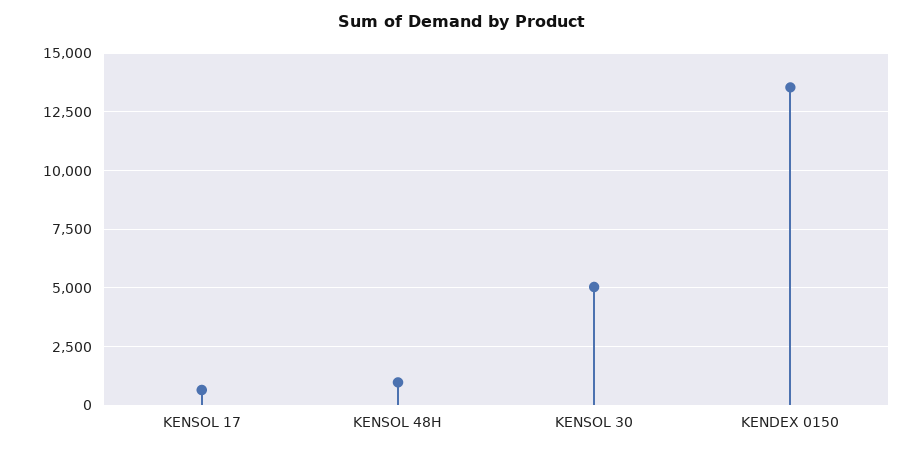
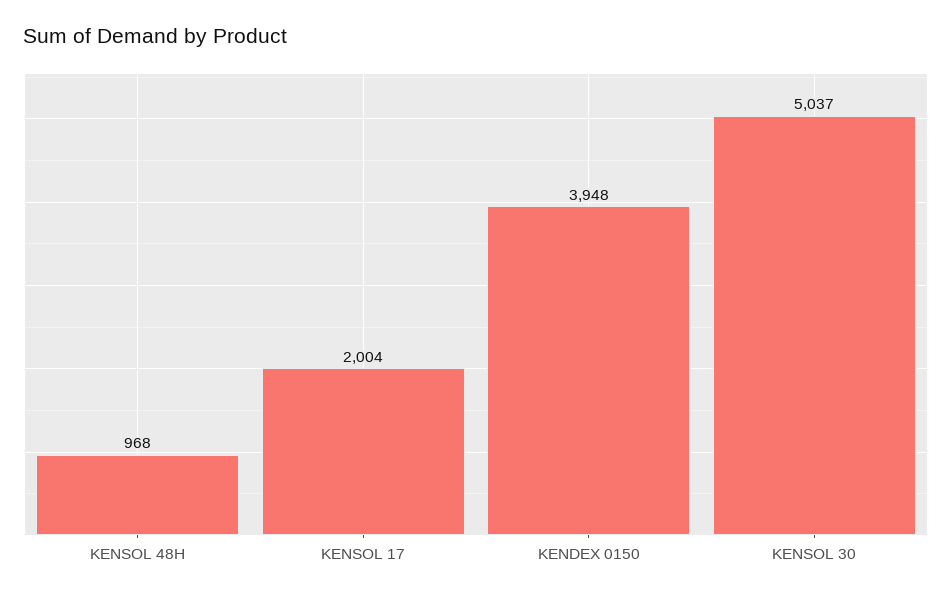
KENSOL 17: 500 -> 2004
KENDEX 0150: 13500 -> 3948

